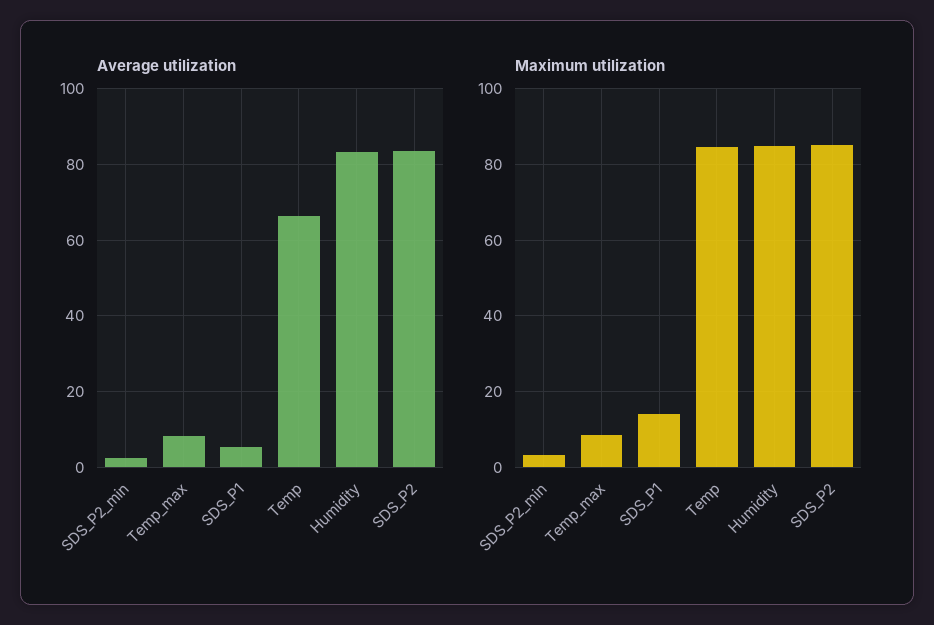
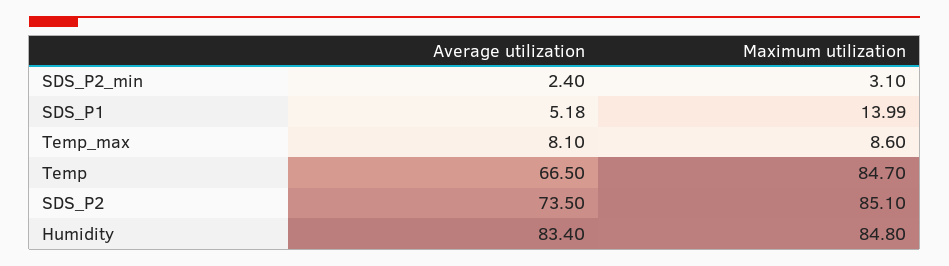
Average utilization, SDS_P2: 84 -> 73.5

